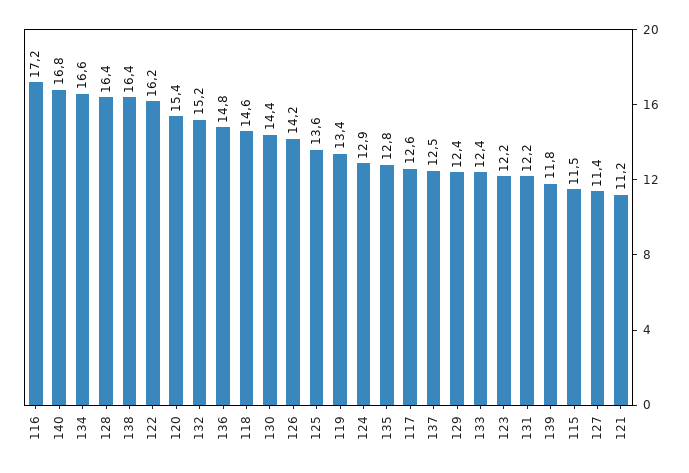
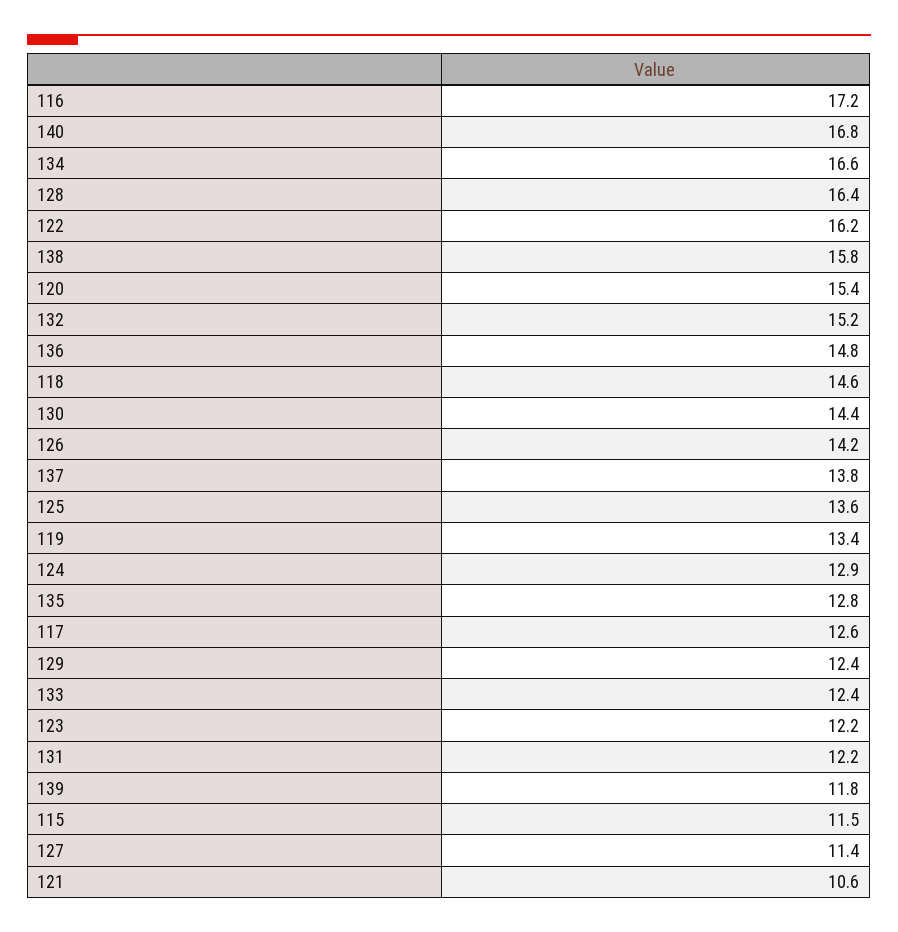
138: 16.4 -> 15.8
137: 12.5 -> 13.8
121: 11.2 -> 10.6

